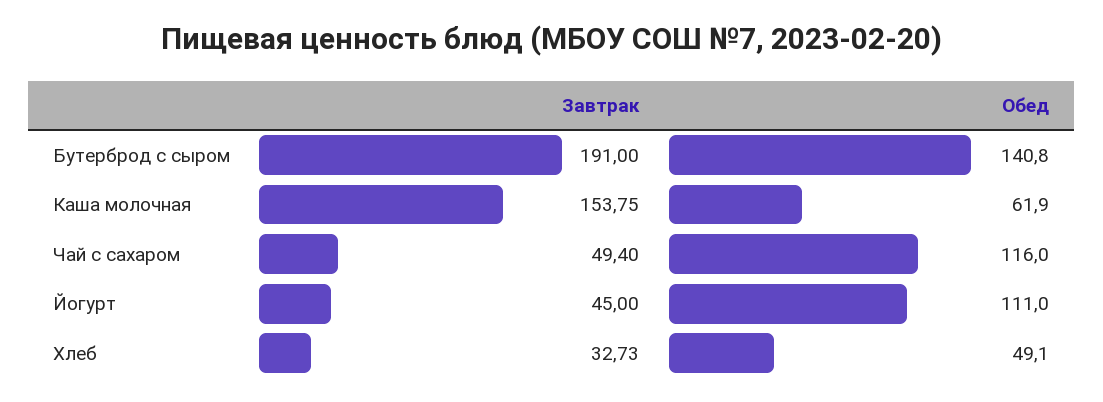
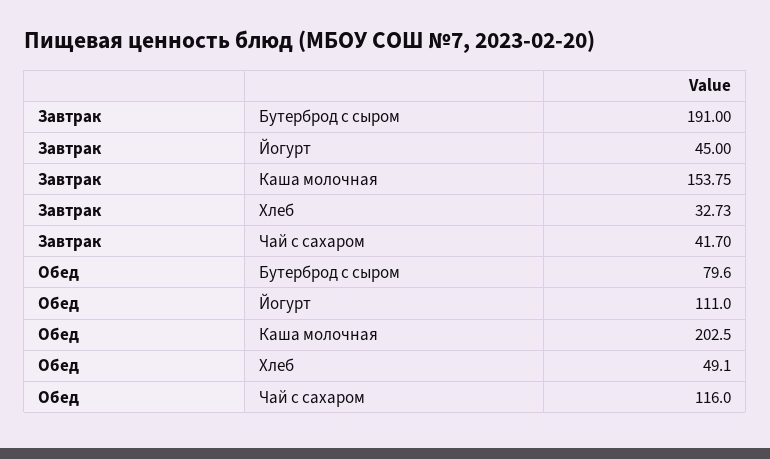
Обед, Бутерброд с сыром: 140.8 -> 79.6
Обед, Каша молочная: 61.9 -> 202.5
Завтрак, Чай с сахаром: 49.4 -> 41.7

